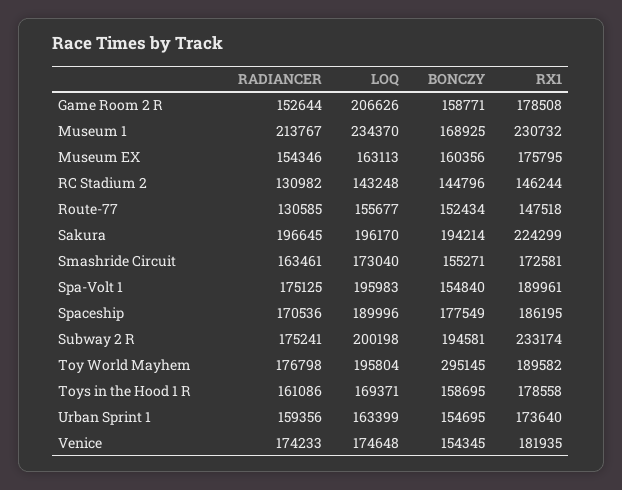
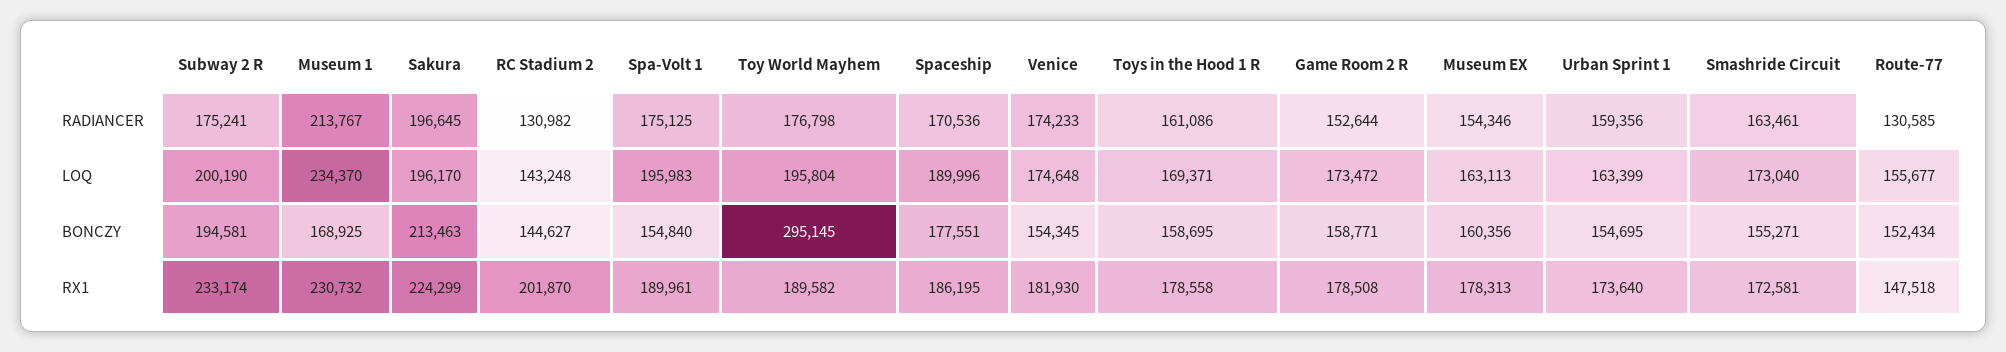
LOQ, Game Room 2 R: 206626 -> 173472
RX1, Museum EX: 175795 -> 178313
BONCZY, RC Stadium 2: 144796 -> 144627
RX1, RC Stadium 2: 146244 -> 201870
BONCZY, Sakura: 194214 -> 213463
BONCZY, Spaceship: 177549 -> 177551
LOQ, Subway 2 R: 200198 -> 200190
RX1, Venice: 181935 -> 181930

